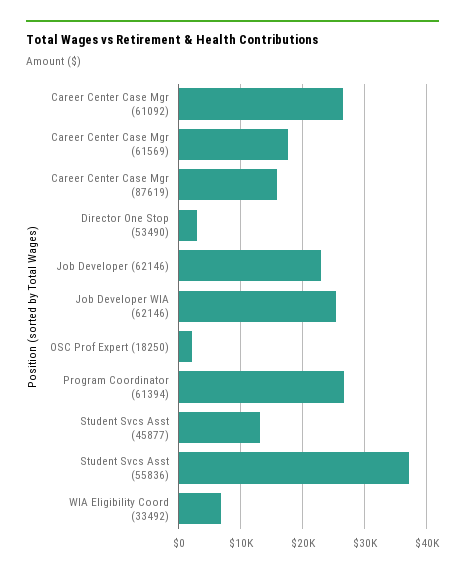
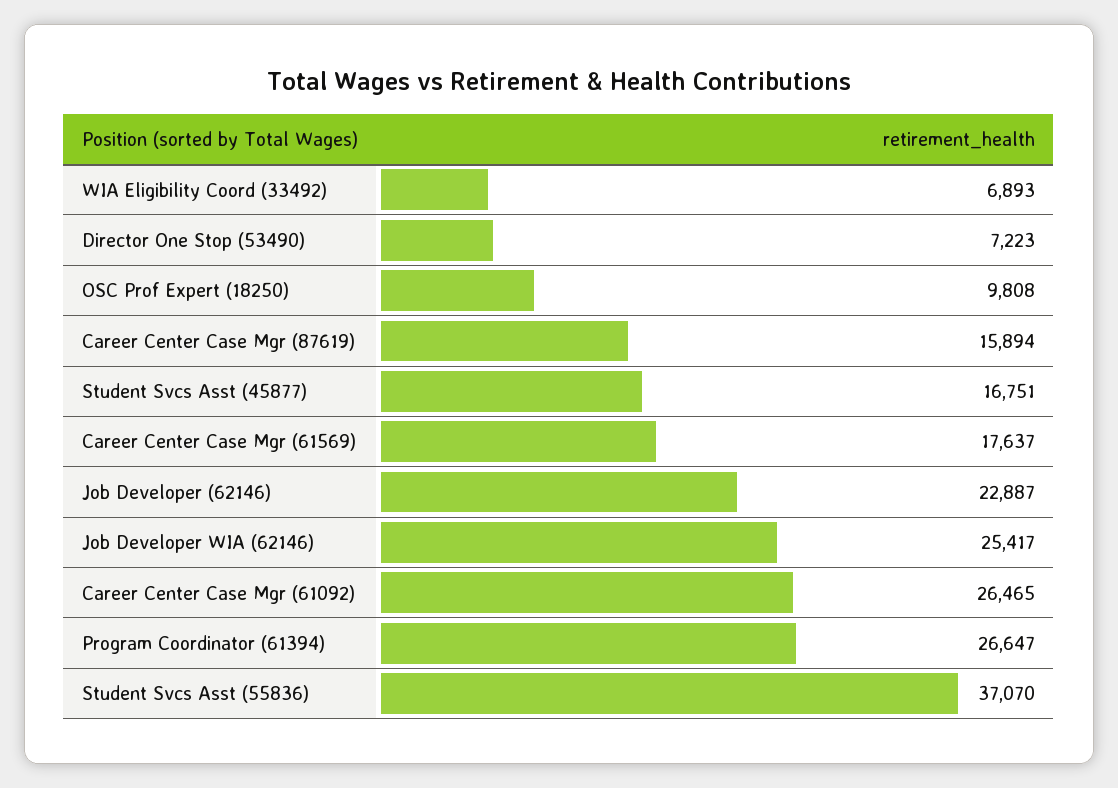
Director One Stop (53490): 3000 -> 7223
OSC Prof Expert (18250): 2000 -> 9808
Student Svcs Asst (45877): 13000 -> 16751

